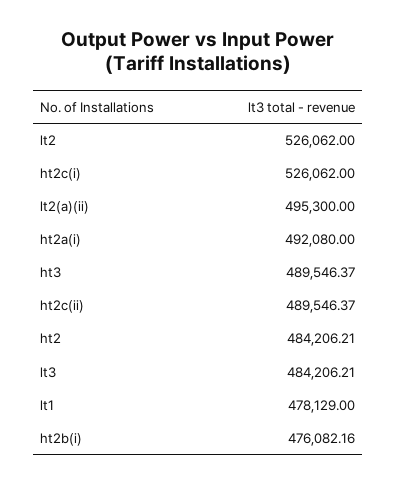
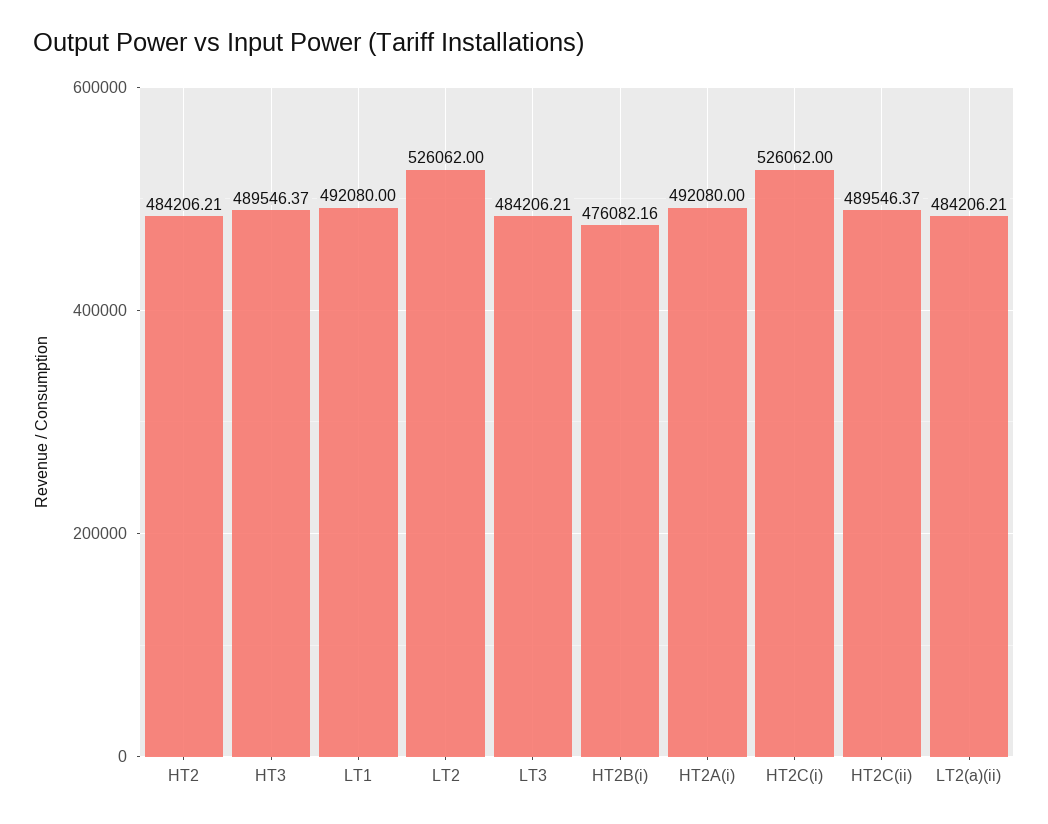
lt2(a)(ii): 495300 -> 484206.21
lt1: 478129 -> 492080

